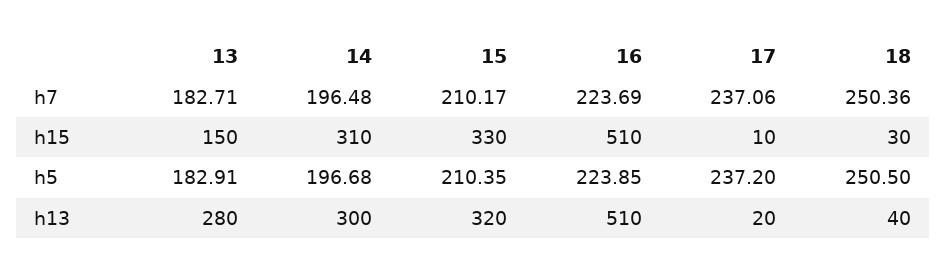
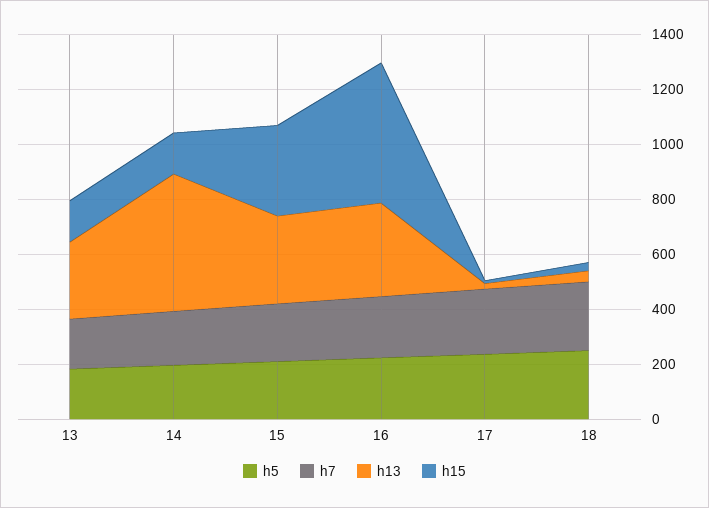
h15, 14: 310 -> 150
h13, 14: 300 -> 500
h13, 16: 510 -> 350

